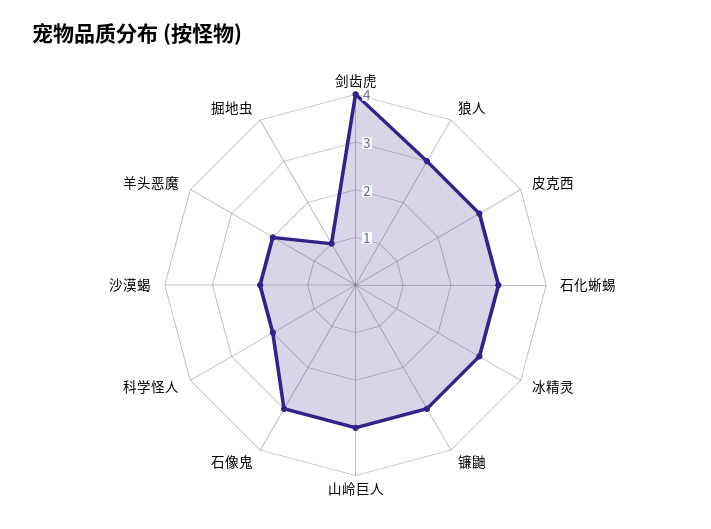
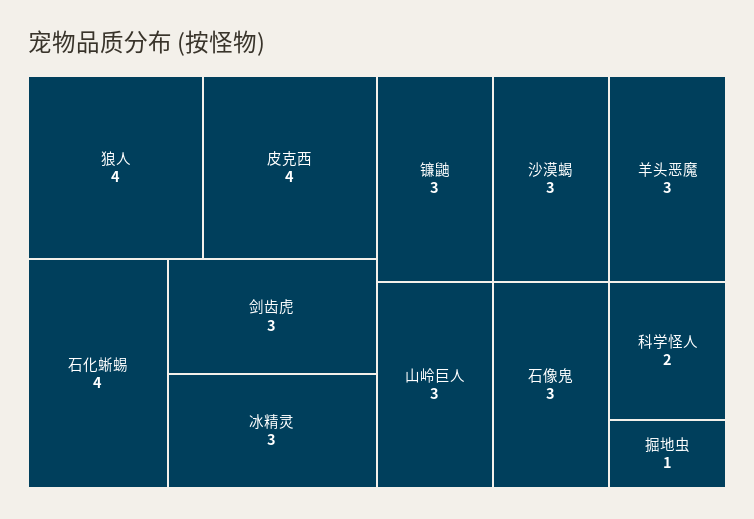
剑齿虎: 4 -> 3
狼人: 3 -> 4
皮克西: 3 -> 4
石化蜥蜴: 3 -> 4
沙漠蝎: 2 -> 3
羊头恶魔: 2 -> 3

